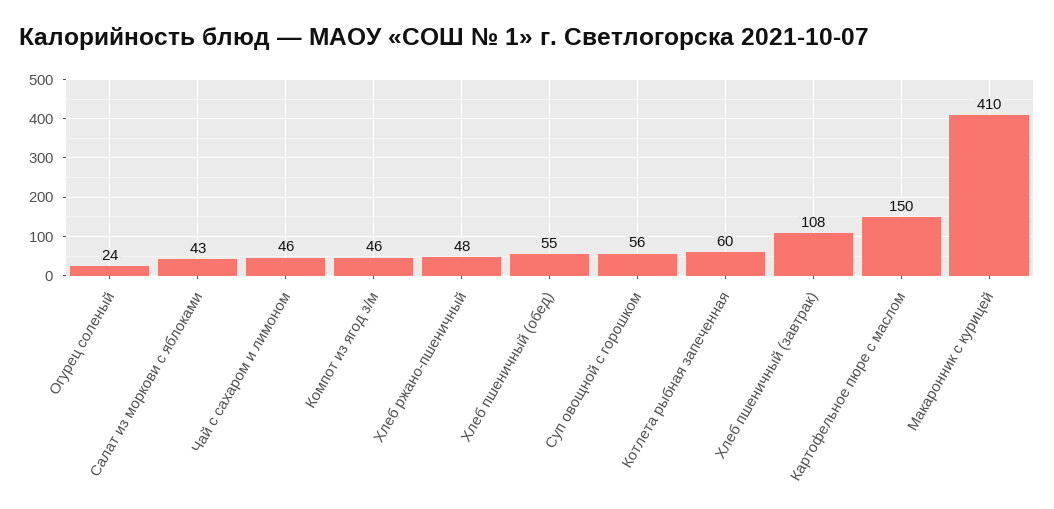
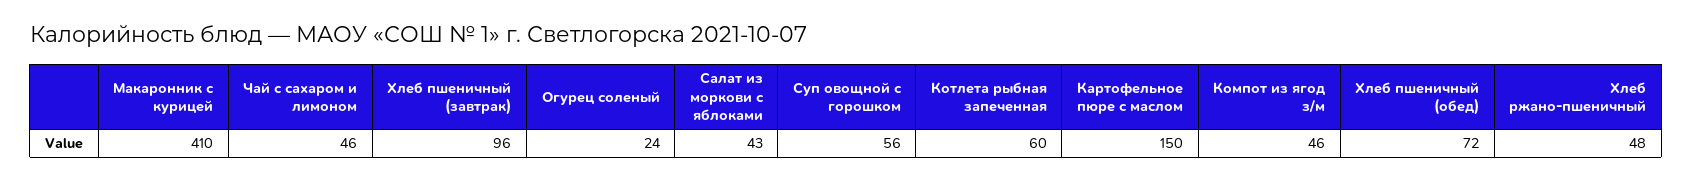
Хлеб пшеничный (обед): 55 -> 72
Хлеб пшеничный (завтрак): 108 -> 96

